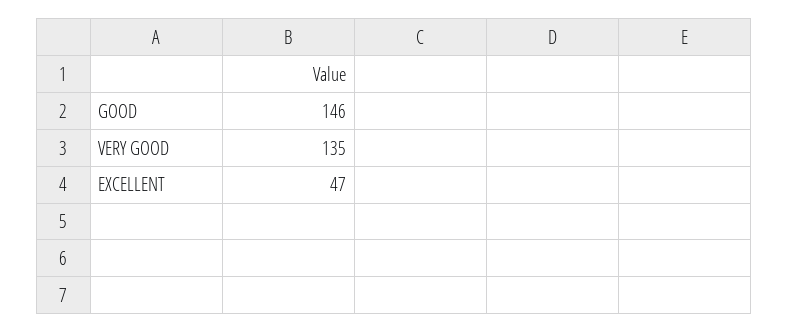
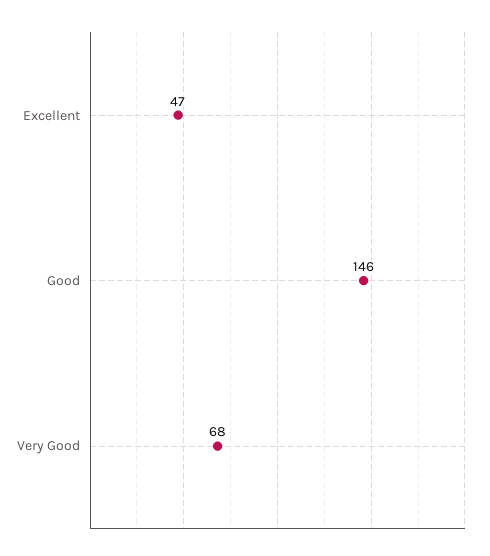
VERY GOOD: 135 -> 68

